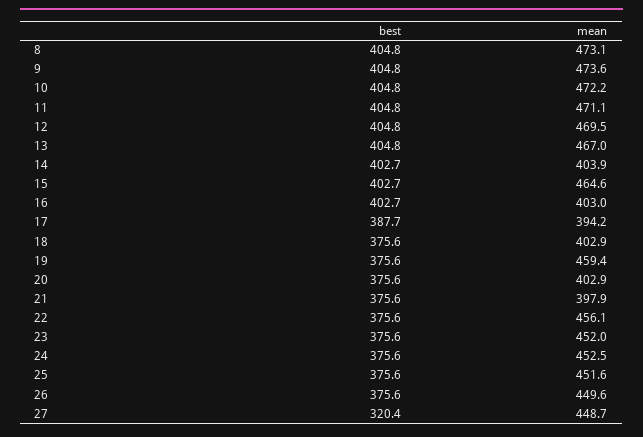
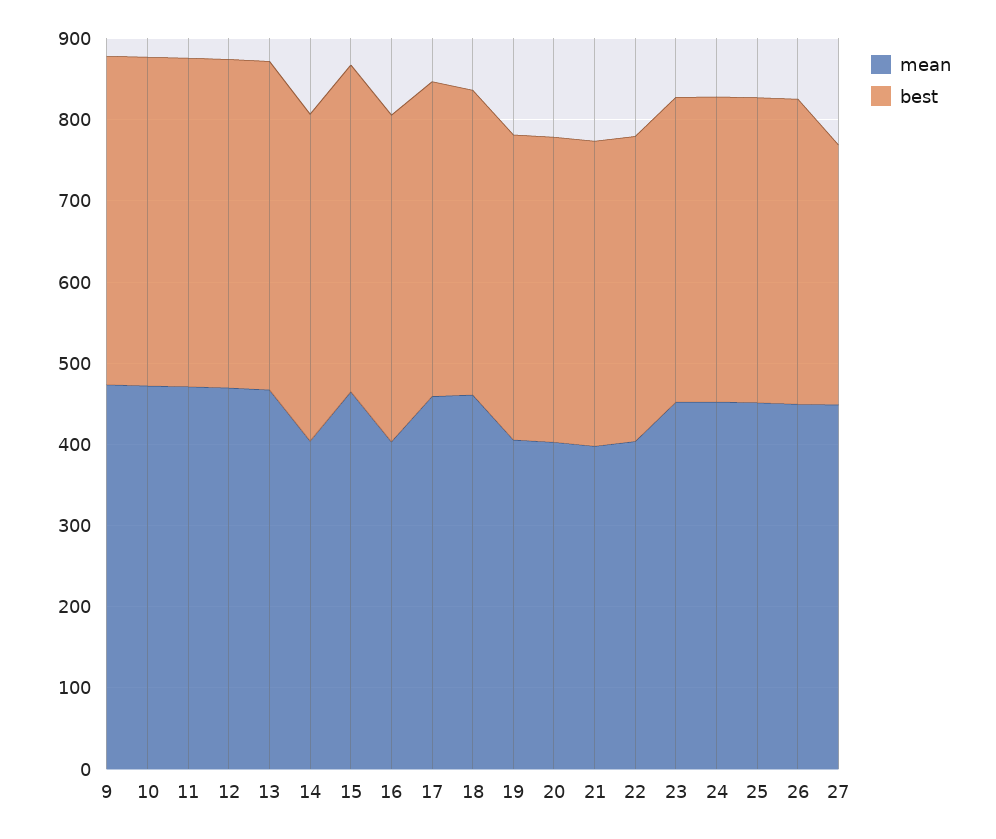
best, 8: 404.8 -> none
mean, 8: 473.1 -> none
mean, 17: 394.2 -> 460
mean, 18: 402.9 -> 460
mean, 19: 459.4 -> 400
mean, 22: 456.1 -> 400

